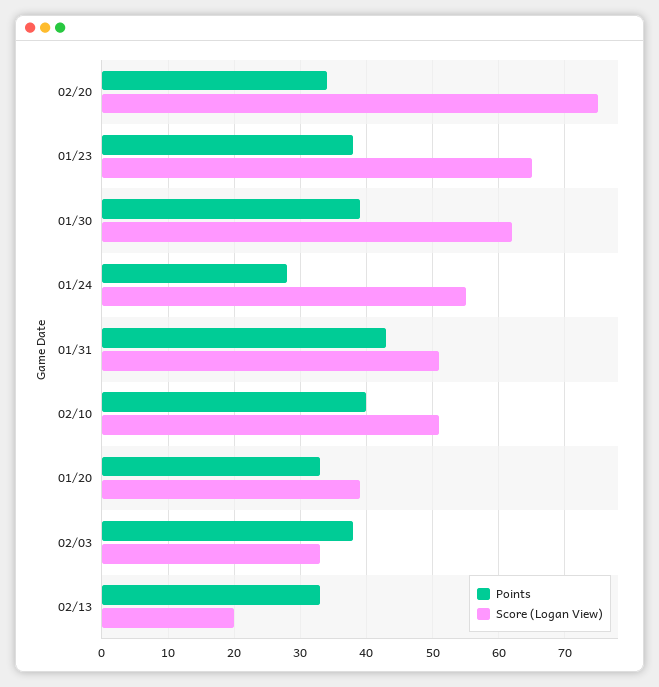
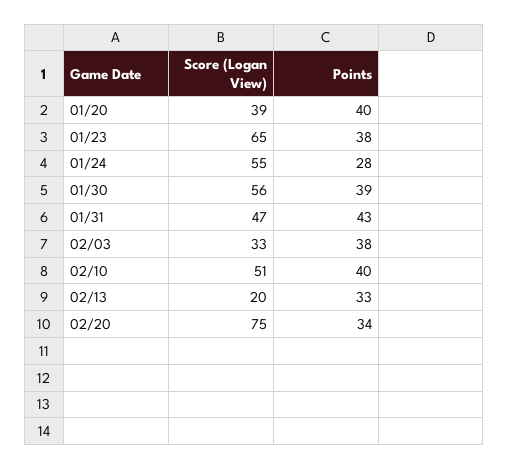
Score (Logan View), 01/30: 62 -> 56
Score (Logan View), 01/31: 51 -> 47
Points, 01/20: 33 -> 40

